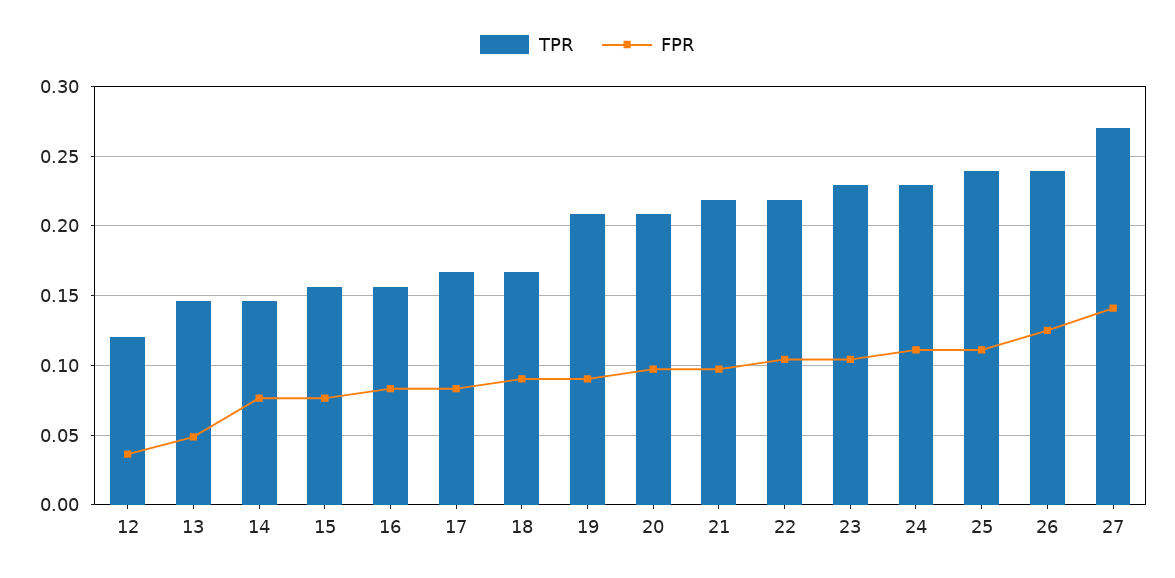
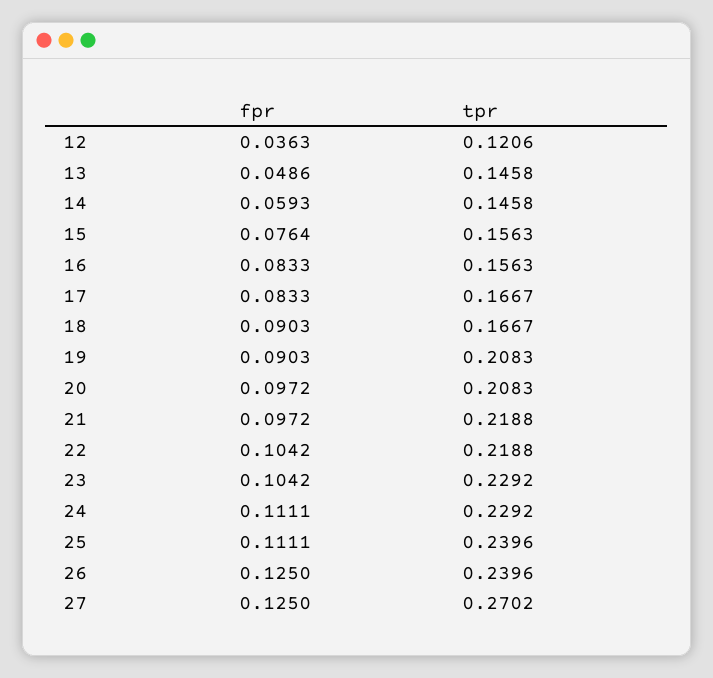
FPR, 14: 0.075 -> 0.0593
FPR, 27: 0.14 -> 0.125

